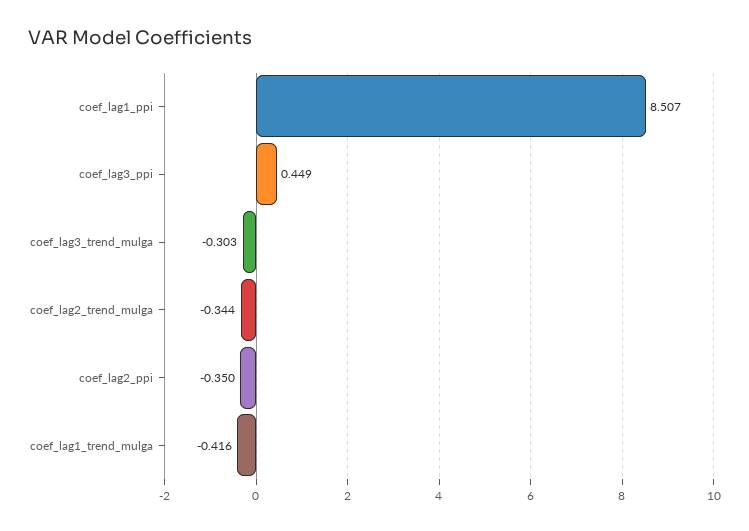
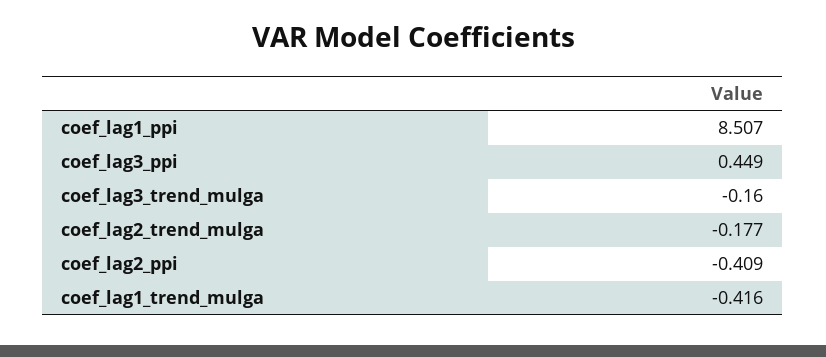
coef_lag3_trend_mulga: -0.303 -> -0.16
coef_lag2_trend_mulga: -0.344 -> -0.177
coef_lag2_ppi: -0.35 -> -0.409

